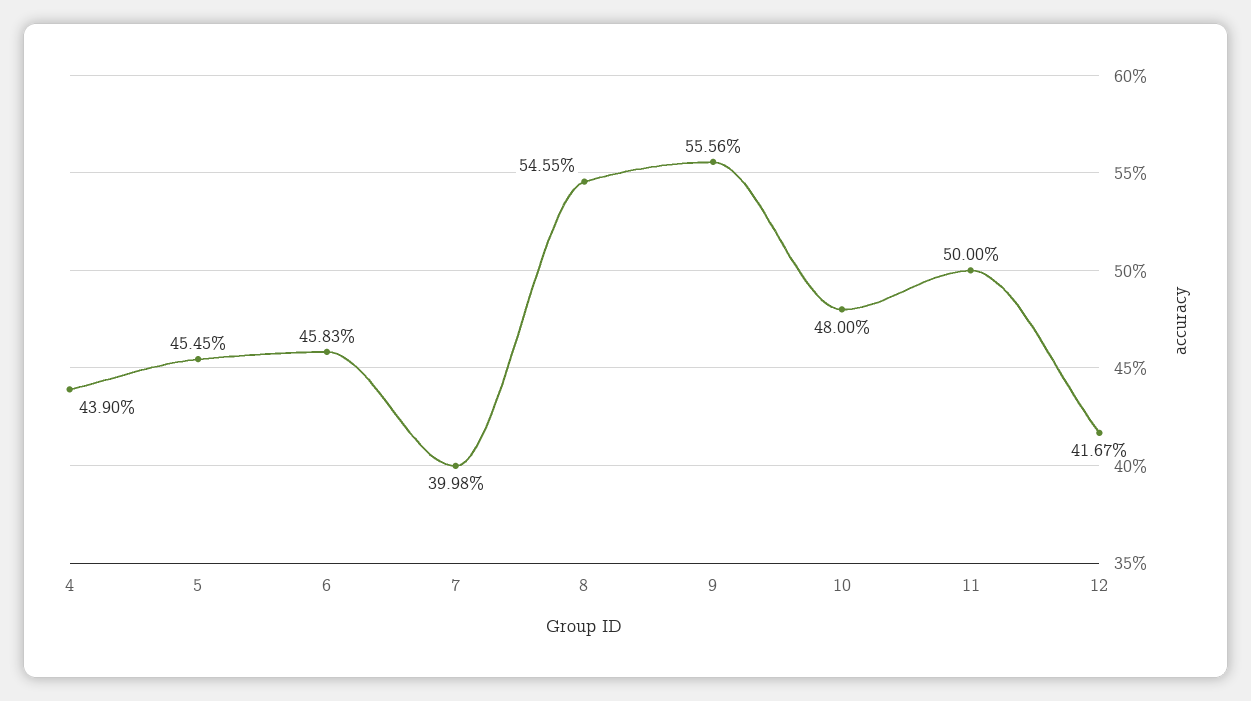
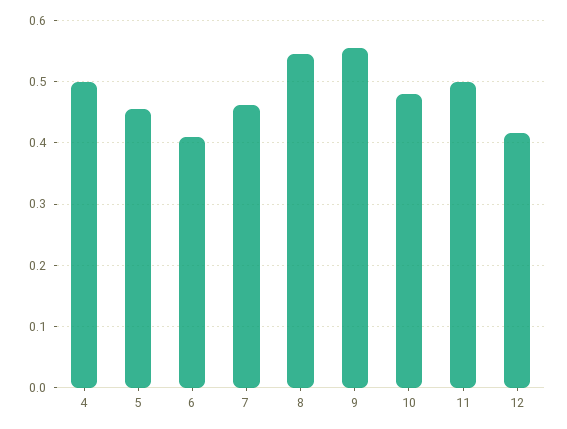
4: 0.439 -> 0.5
6: 0.4583 -> 0.41
7: 0.3998 -> 0.46

